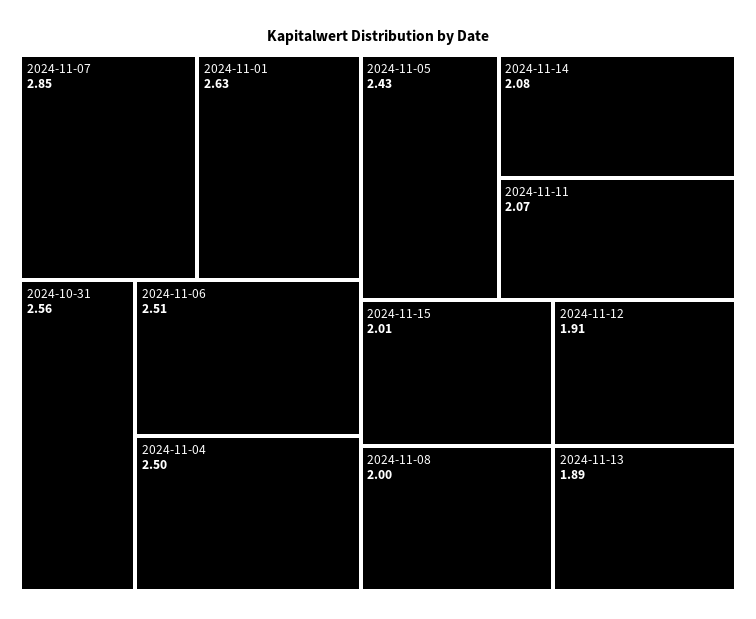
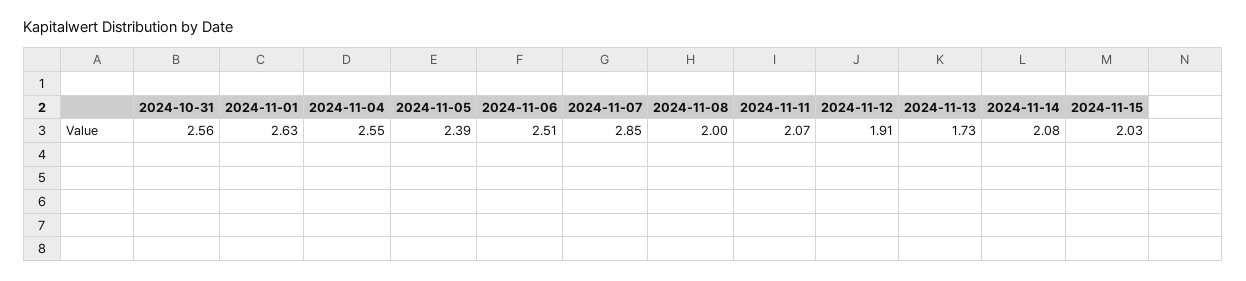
2024-11-04: 2.5 -> 2.55
2024-11-05: 2.43 -> 2.39
2024-11-15: 2.01 -> 2.03
2024-11-13: 1.89 -> 1.73

